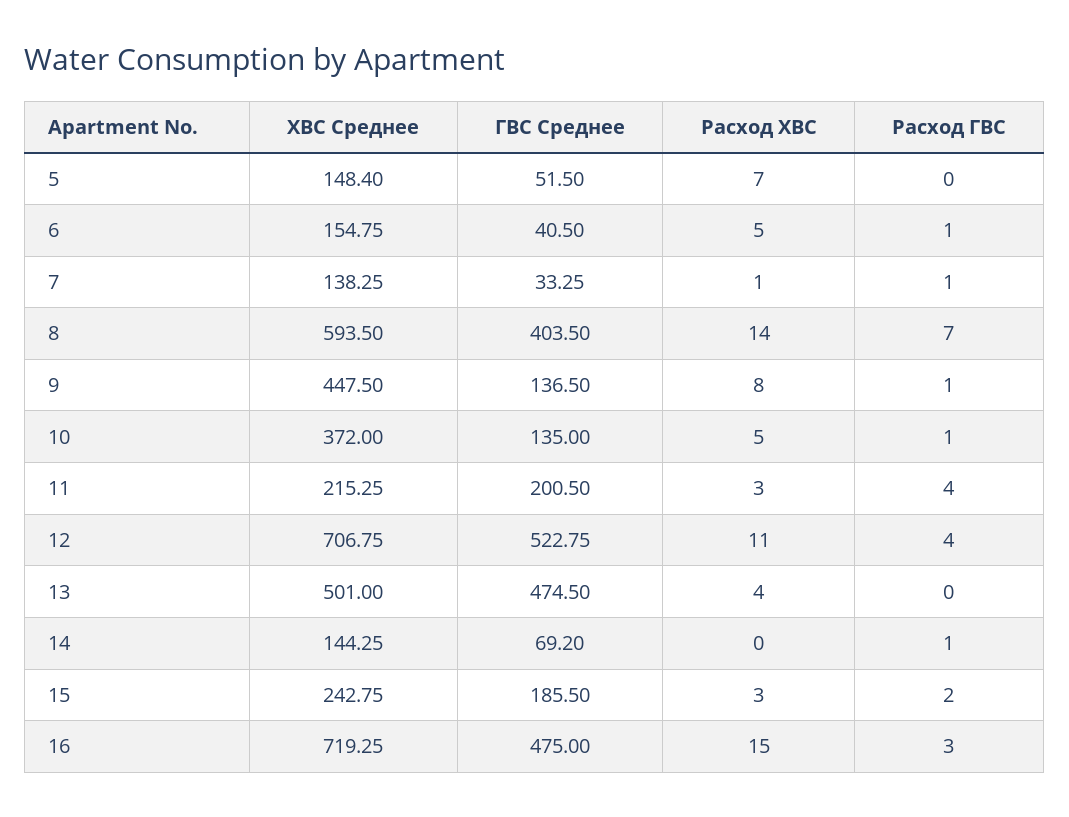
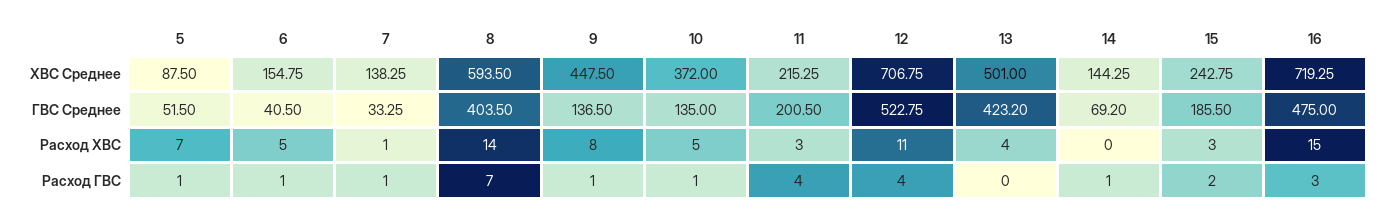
ХВС Среднее, 5: 148.4 -> 87.5
Расход ГВС, 5: 0 -> 1
ГВС Среднее, 13: 474.5 -> 423.2

